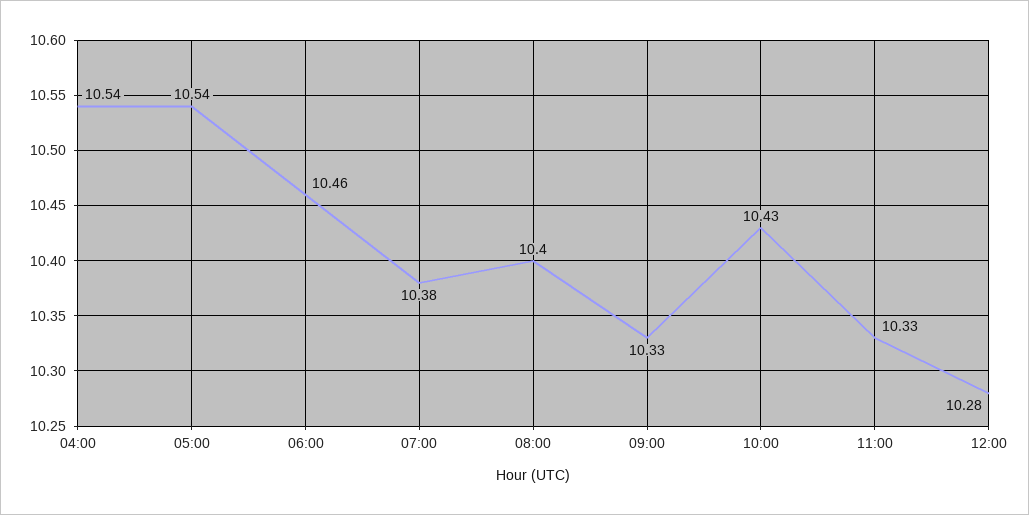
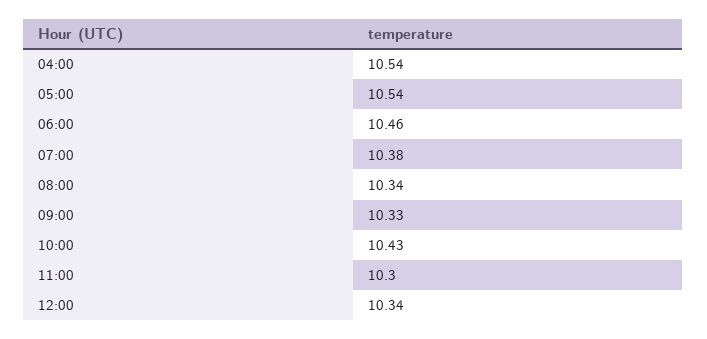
08:00: 10.4 -> 10.34
11:00: 10.33 -> 10.3
12:00: 10.28 -> 10.34

